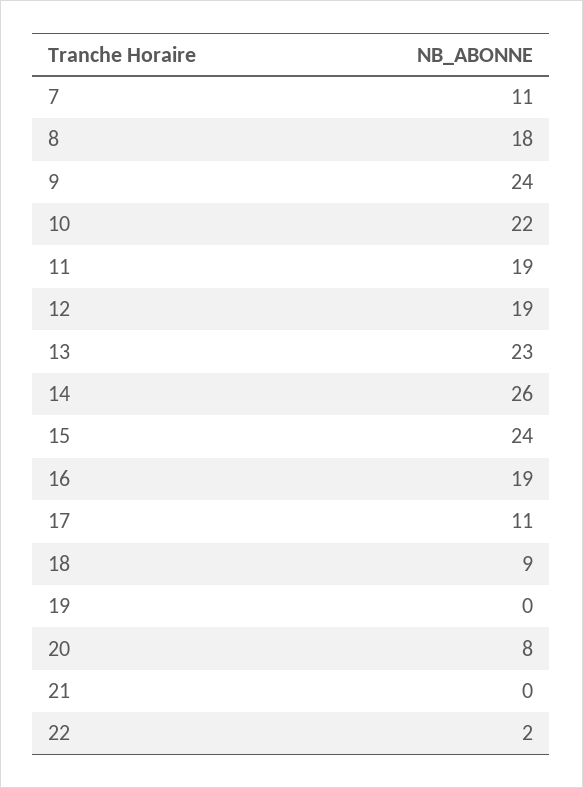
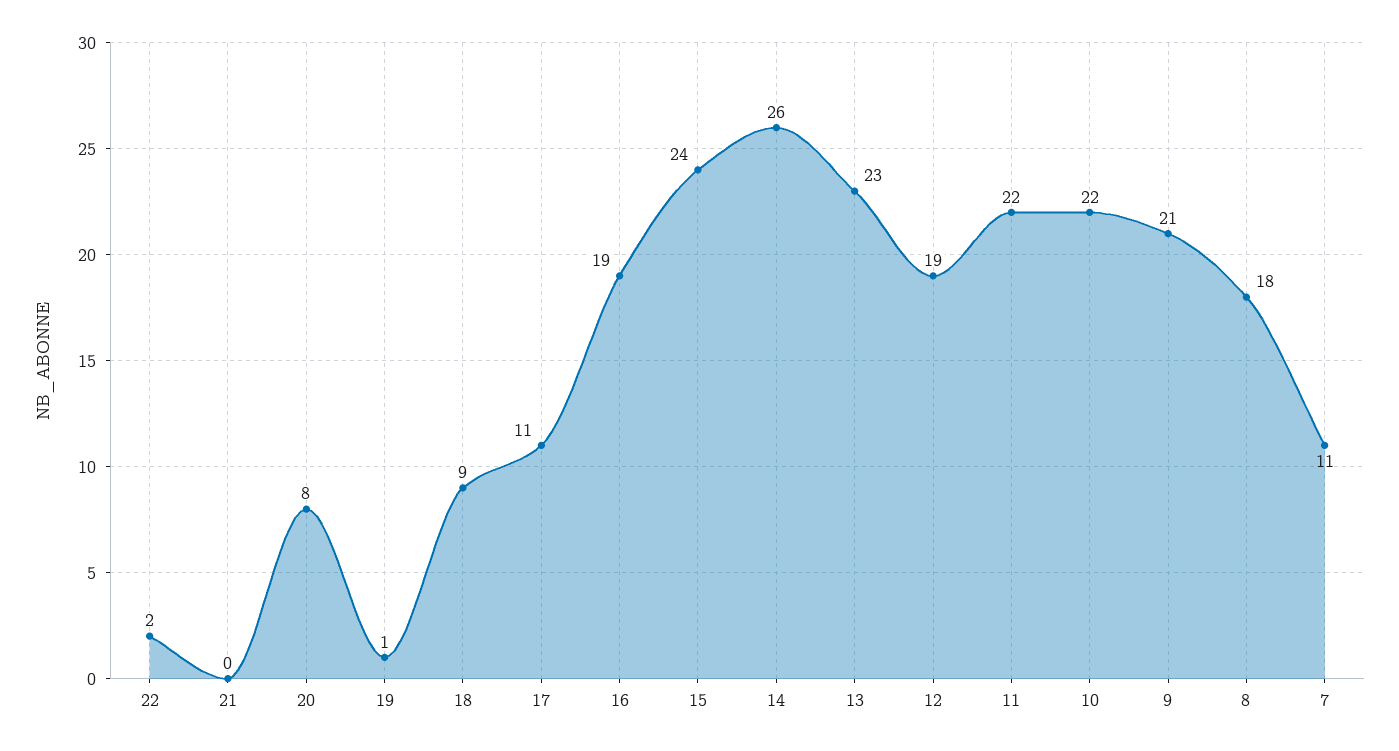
9: 24 -> 21
11: 19 -> 22
19: 0 -> 1

